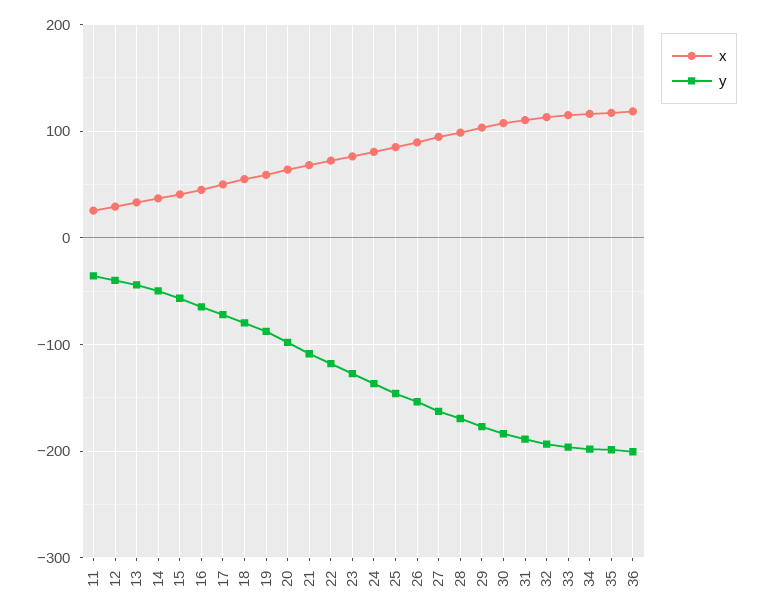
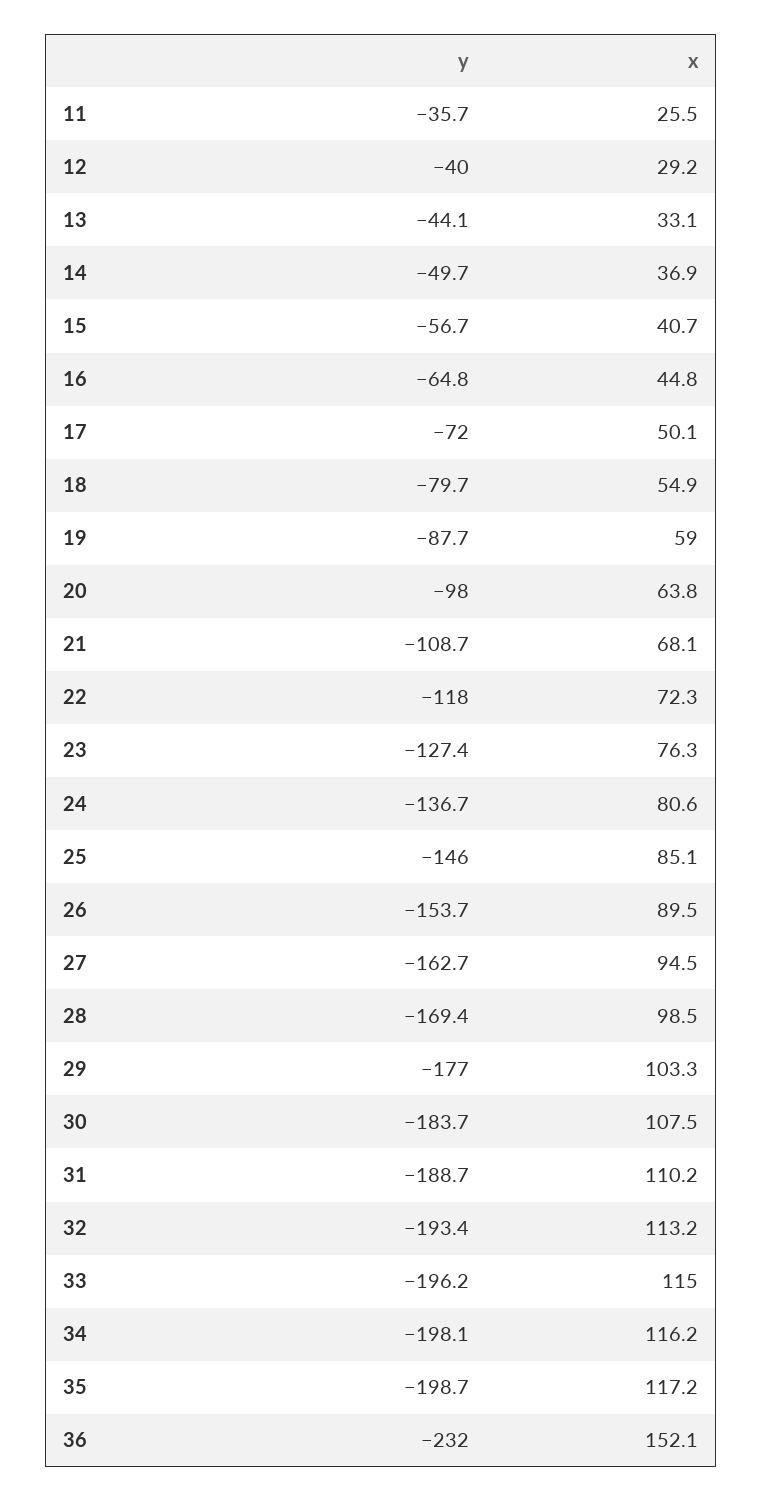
x, 36: 120 -> 152.1
y, 36: -200 -> -232

